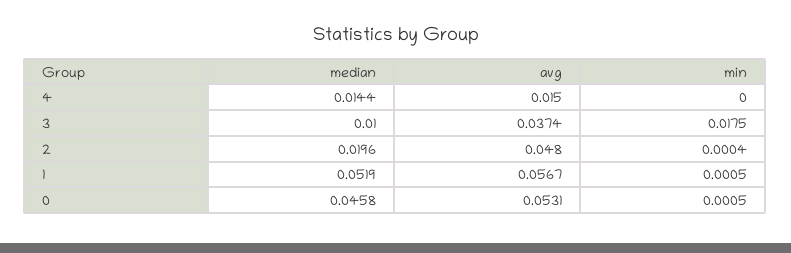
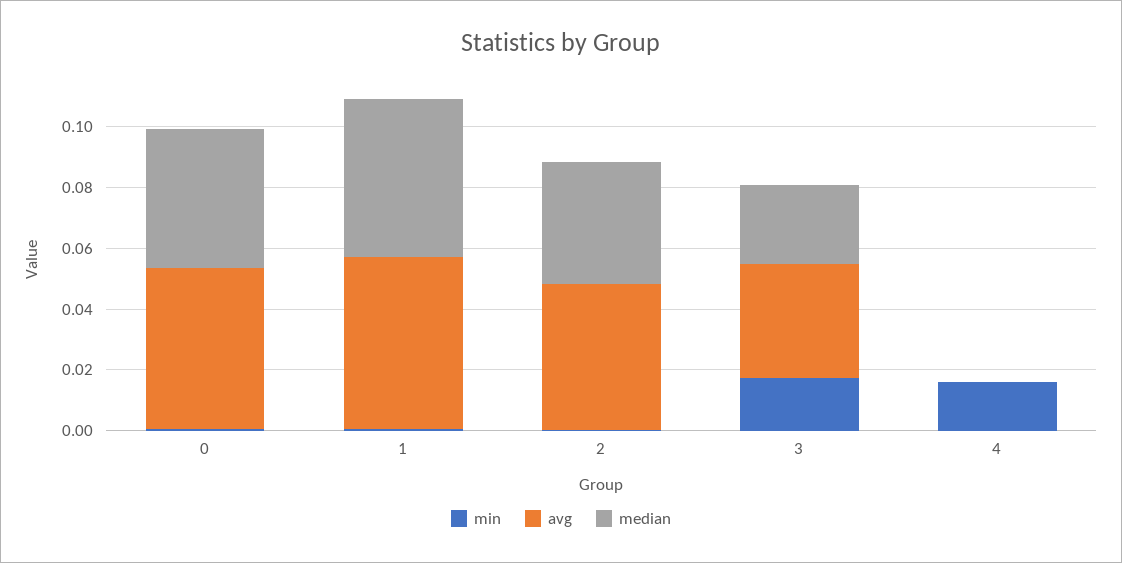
median, 4: 0.0144 -> 0
avg, 4: 0.015 -> 0
min, 4: 0 -> 0.015
median, 3: 0.01 -> 0.025
median, 2: 0.0196 -> 0.04

